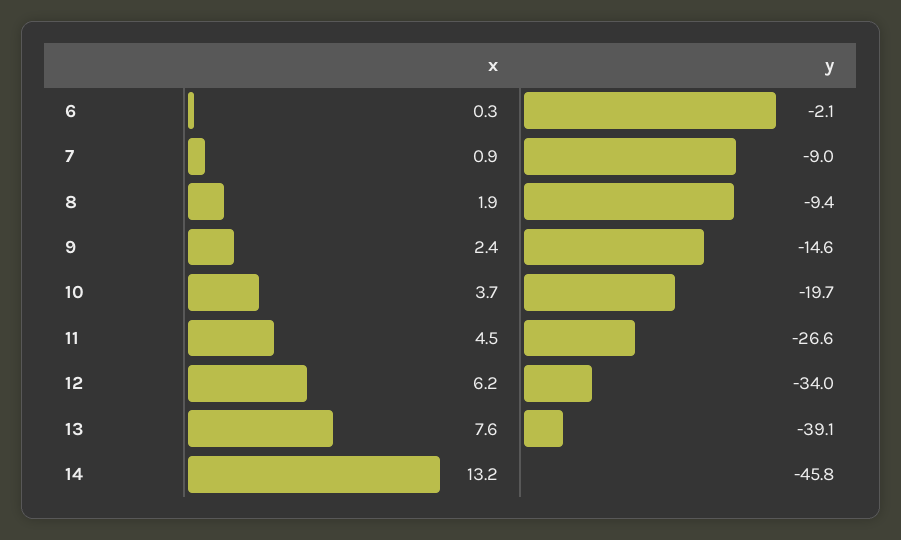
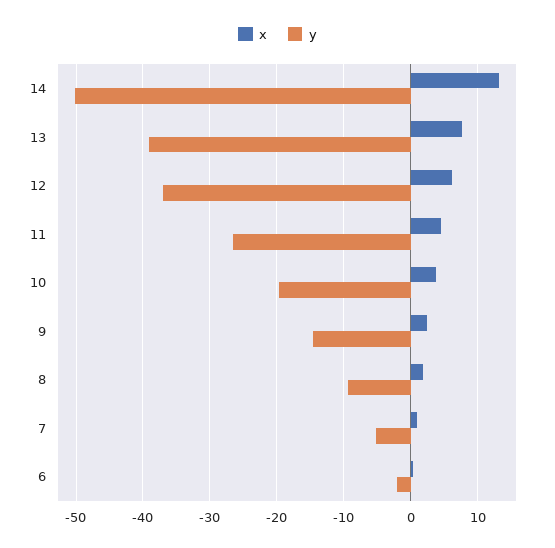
y, 7: -9 -> -5
y, 12: -34 -> -37
y, 14: -45.8 -> -50

